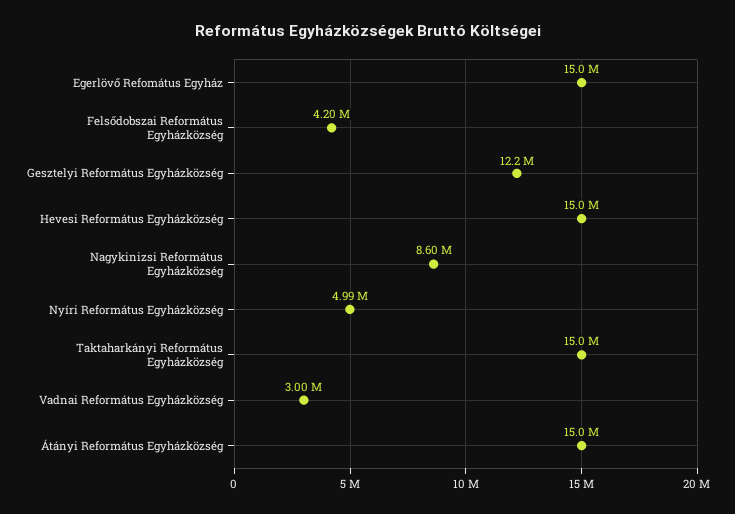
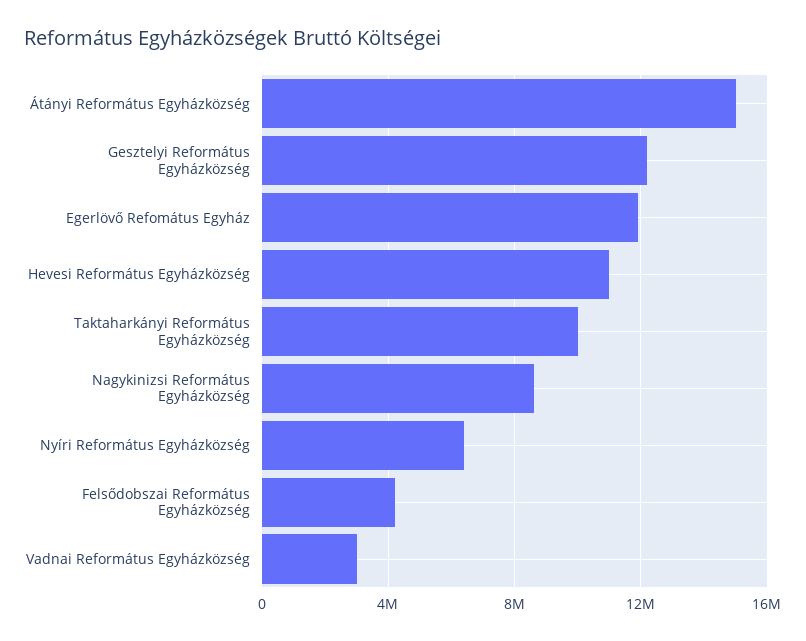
Egerlövő Refomátus Egyház: 15000000 -> 12000000
Hevesi Református Egyházközség: 15000000 -> 11000000
Nyíri Református Egyházközség: 4990000 -> 6500000
Taktaharkányi Református Egyházközség: 15000000 -> 10000000

